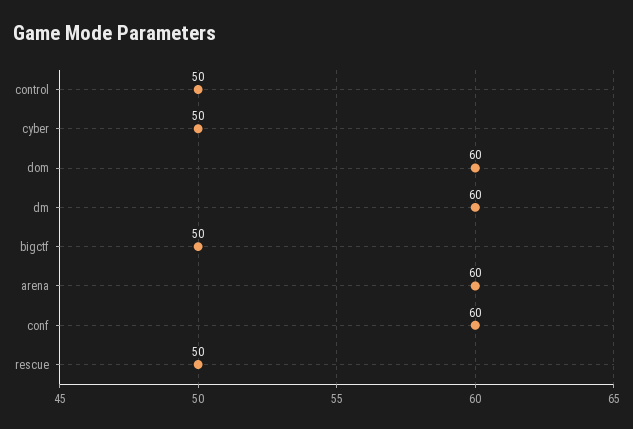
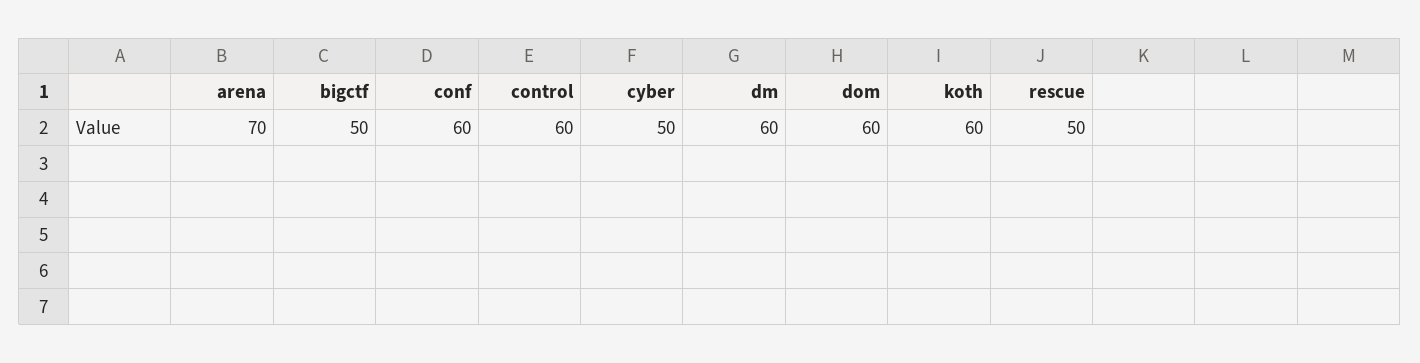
control: 50 -> 60
arena: 60 -> 70
koth: none -> 60

